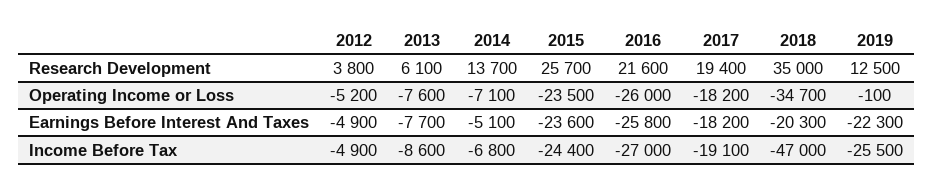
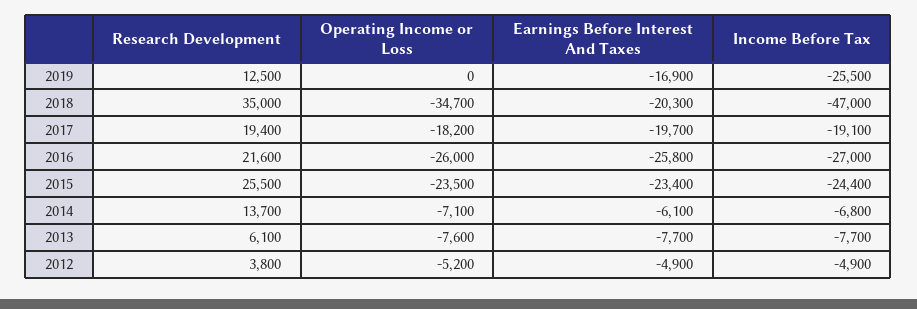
2015, Research Development: 25700 -> 25500
2019, Operating Income or Loss: -100 -> 0
2014, Earnings Before Interest And Taxes: -5100 -> -6100
2015, Earnings Before Interest And Taxes: -23600 -> -23400
2017, Earnings Before Interest And Taxes: -18200 -> -19700
2019, Earnings Before Interest And Taxes: -22300 -> -16900
2013, Income Before Tax: -8600 -> -7700

